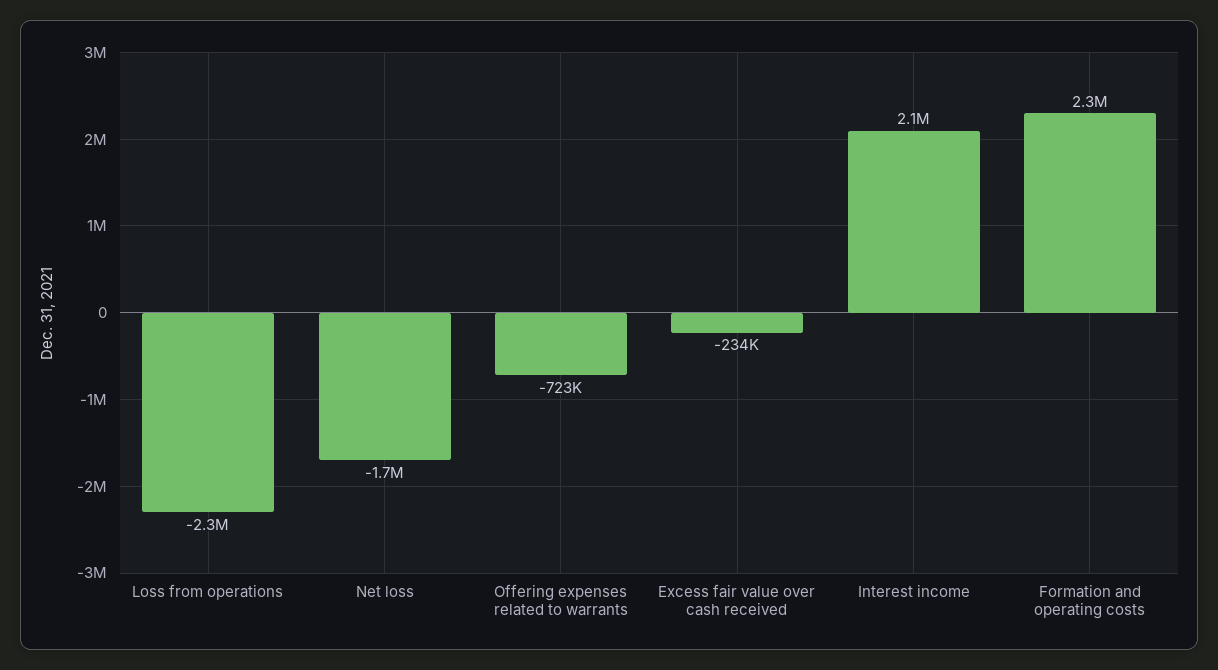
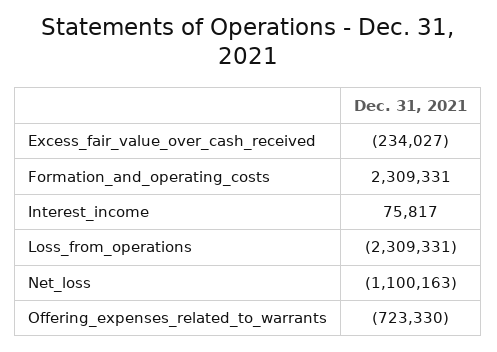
Net loss: -1700000 -> -1100163
Interest income: 2100000 -> 75817

